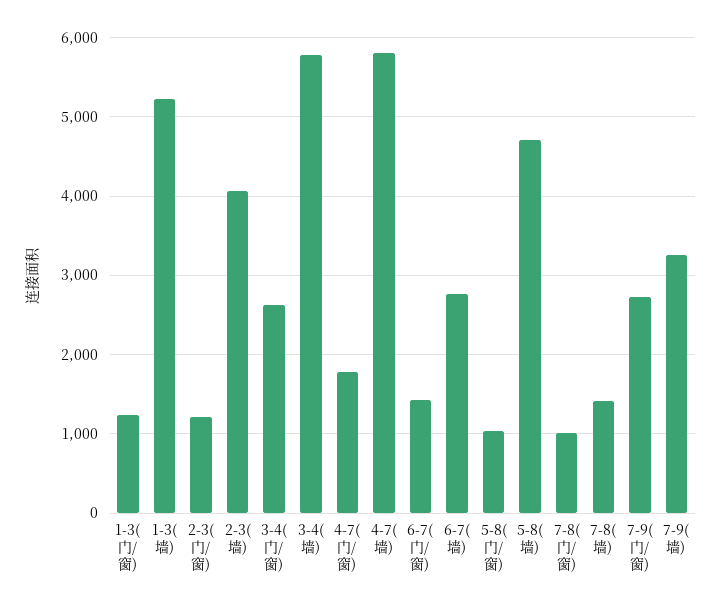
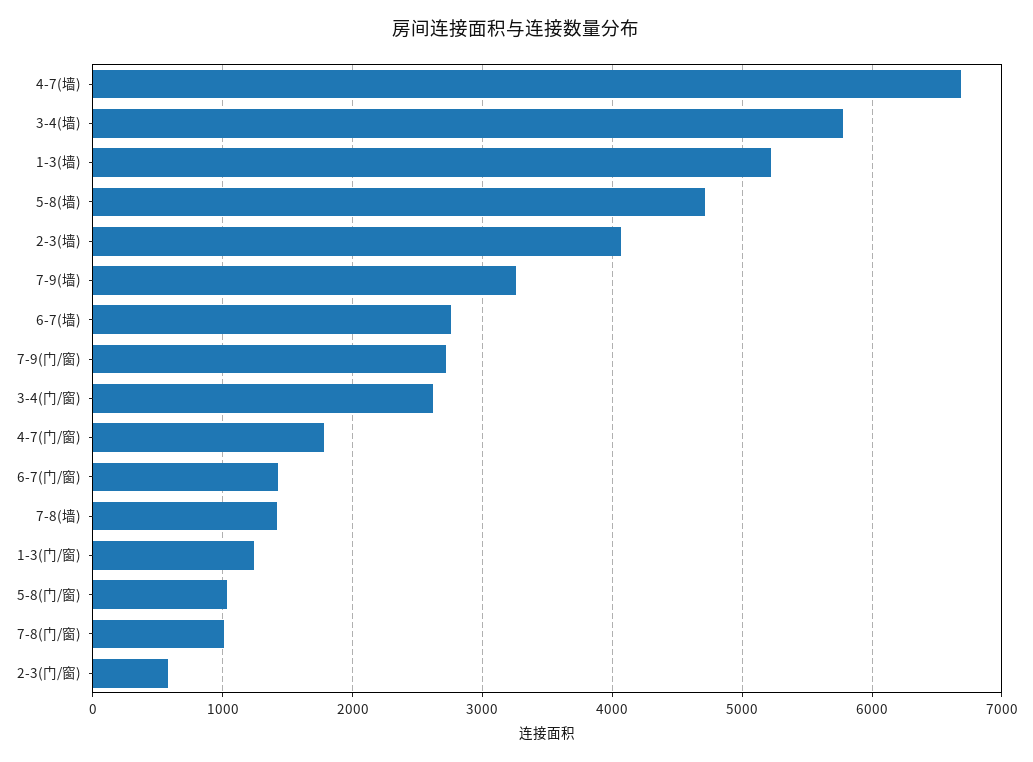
2-3(门/窗): 1200 -> 600
4-7(墙): 5800 -> 6700

